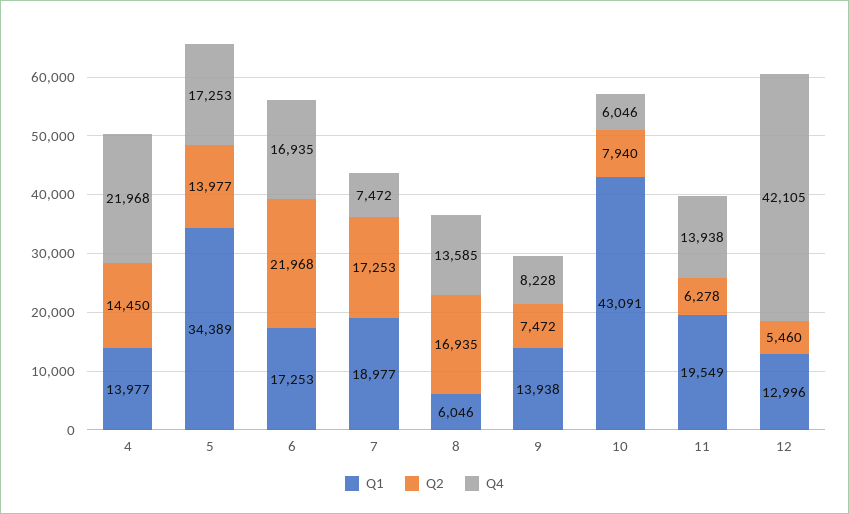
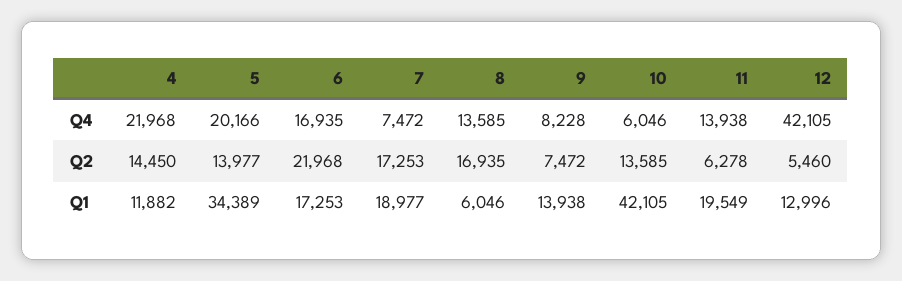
Q1, 4: 13977 -> 11882
Q4, 5: 17253 -> 20166
Q1, 10: 43091 -> 42105
Q2, 10: 7940 -> 13585

